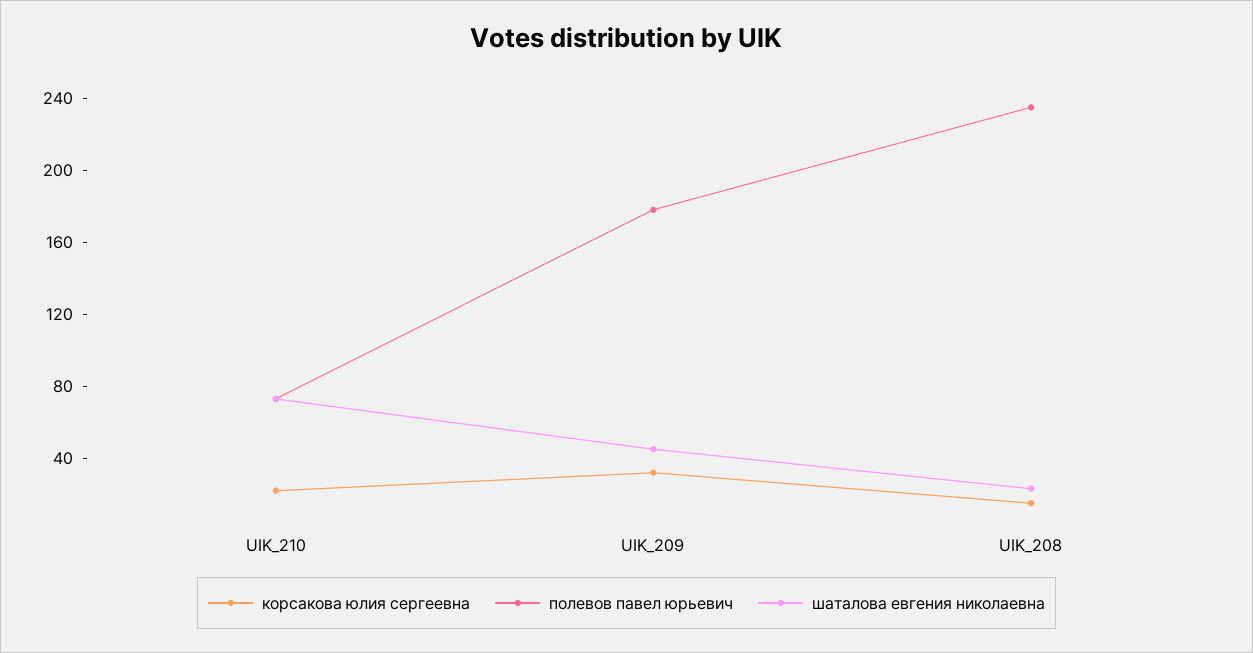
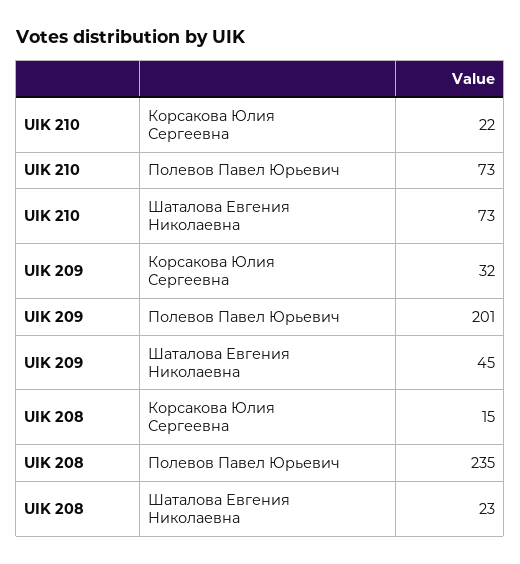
полевов павел юрьевич, UIK_209: 180 -> 201

